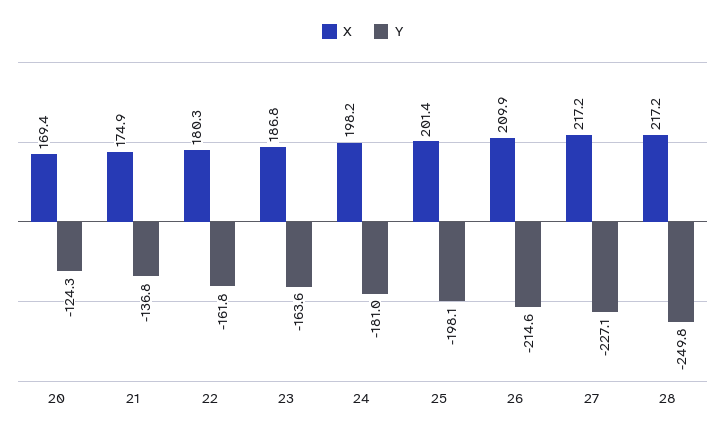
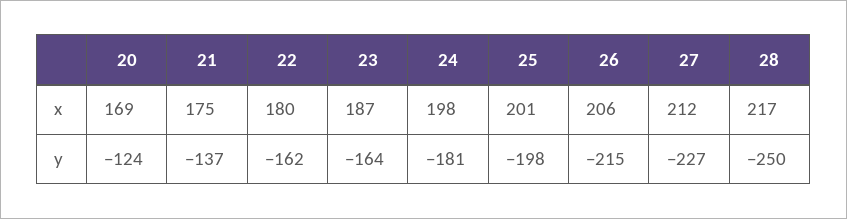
X, 26: 209.9 -> 206
X, 27: 217.2 -> 212

